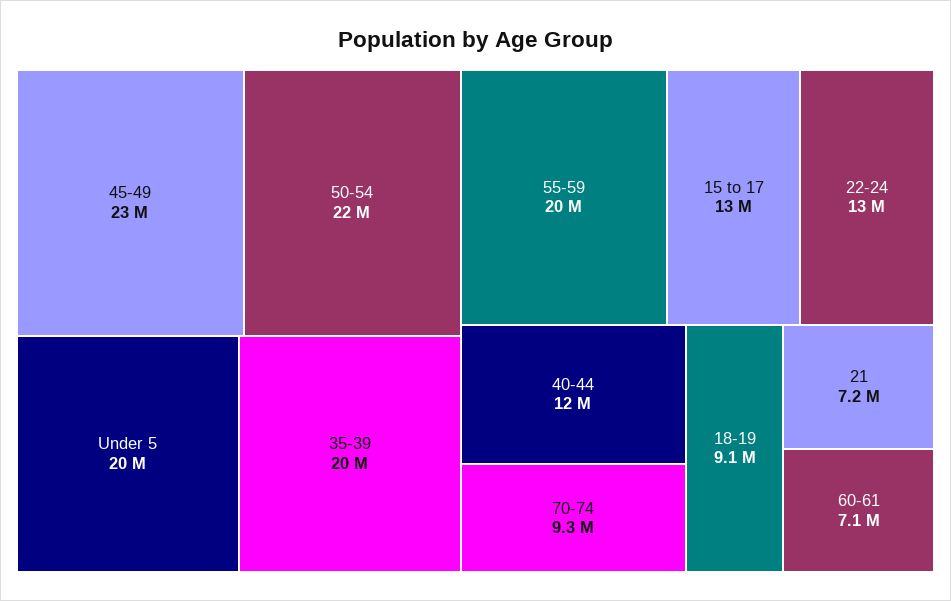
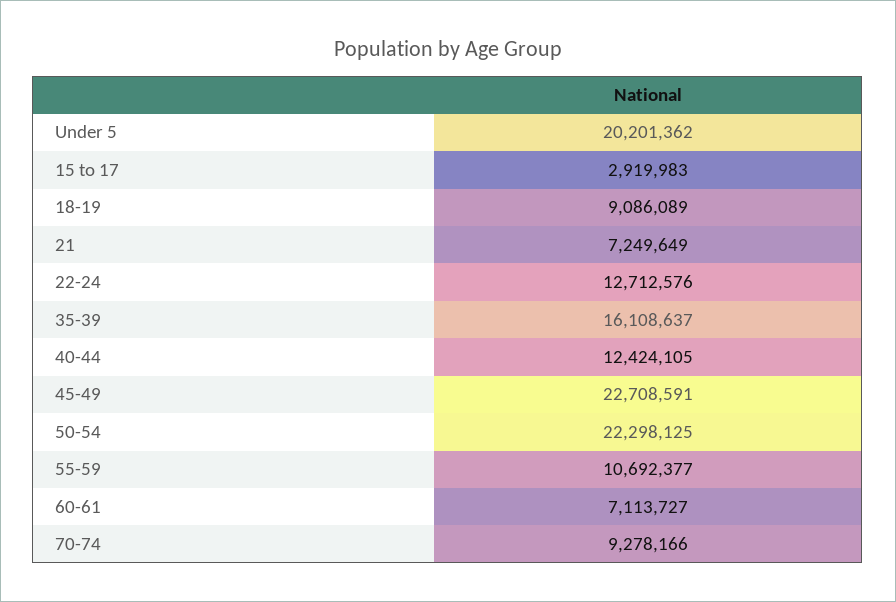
35-39: 20000000 -> 16108637
55-59: 20000000 -> 10692377
15 to 17: 13000000 -> 2919983

